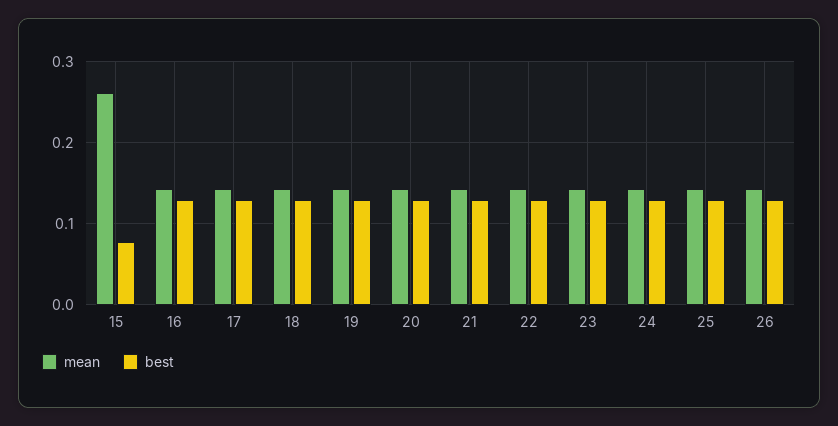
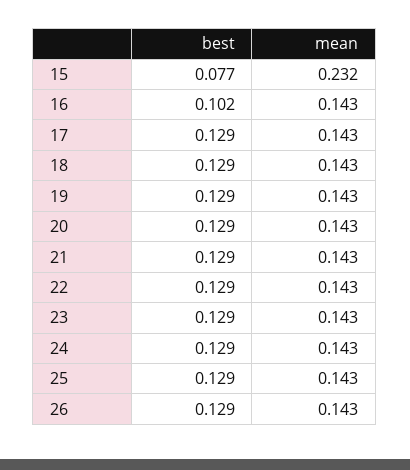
mean, 15: 0.26 -> 0.232
best, 16: 0.13 -> 0.102

